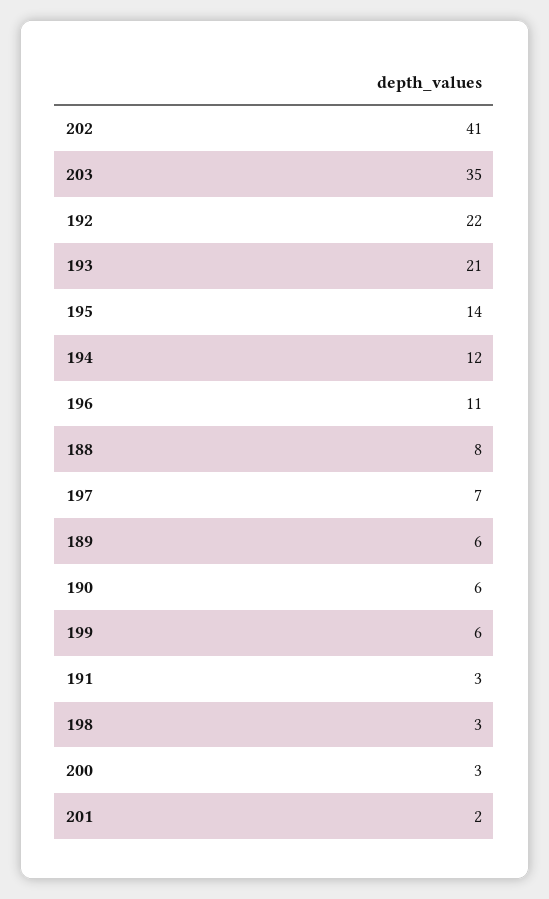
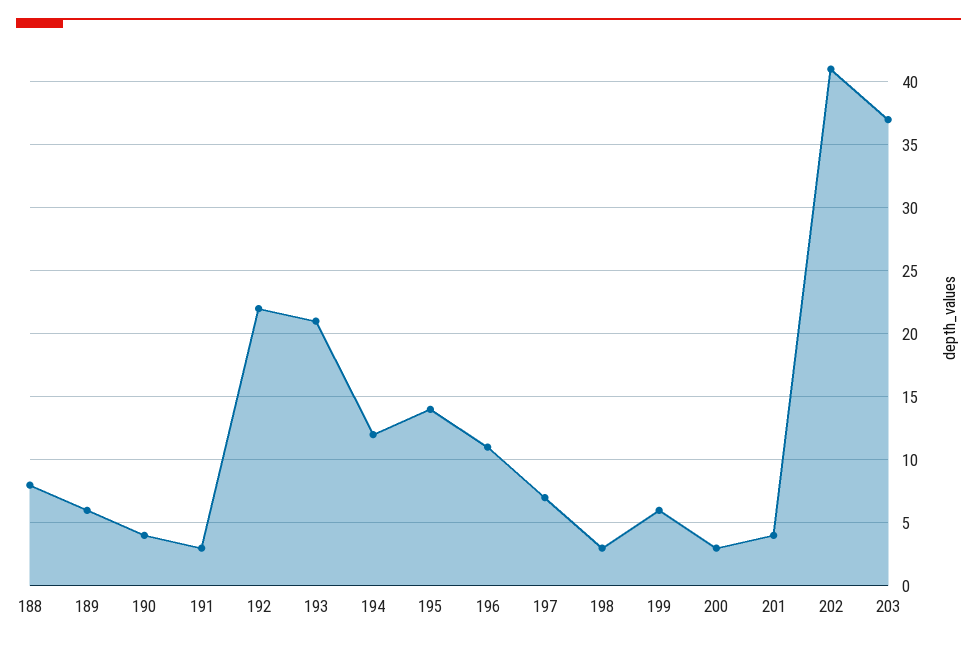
203: 35 -> 37
190: 6 -> 4
201: 2 -> 4

